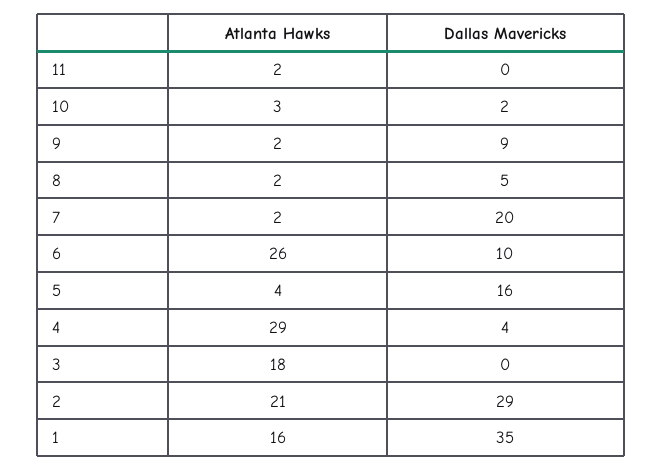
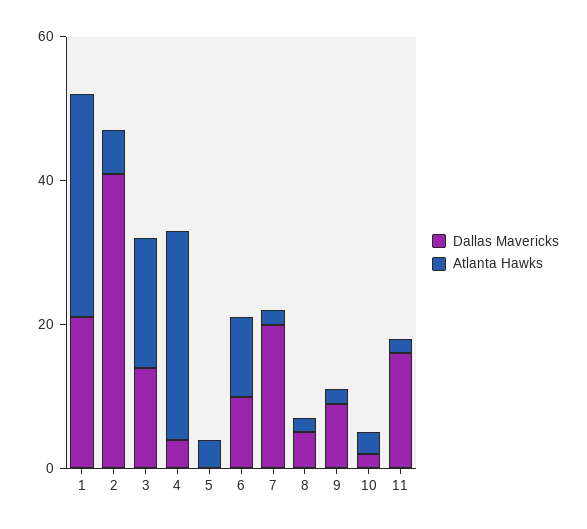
Dallas Mavericks, 11: 0 -> 15
Atlanta Hawks, 6: 26 -> 10
Dallas Mavericks, 5: 16 -> 0
Dallas Mavericks, 3: 0 -> 15
Atlanta Hawks, 2: 21 -> 5
Dallas Mavericks, 2: 29 -> 40
Atlanta Hawks, 1: 16 -> 30
Dallas Mavericks, 1: 35 -> 20

